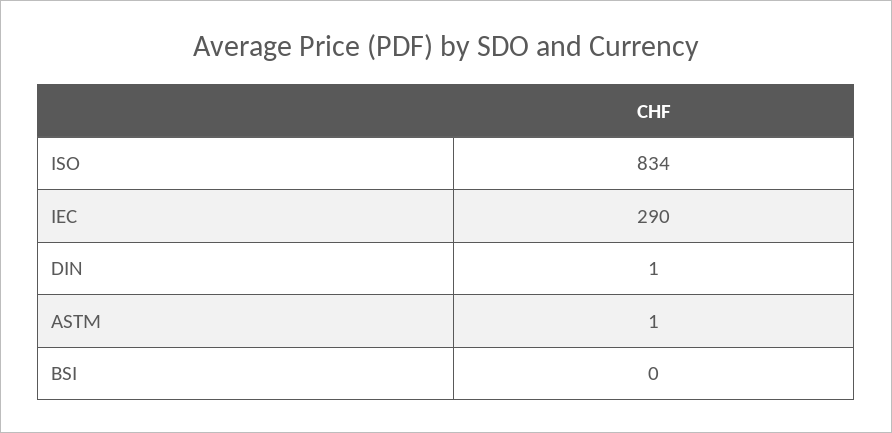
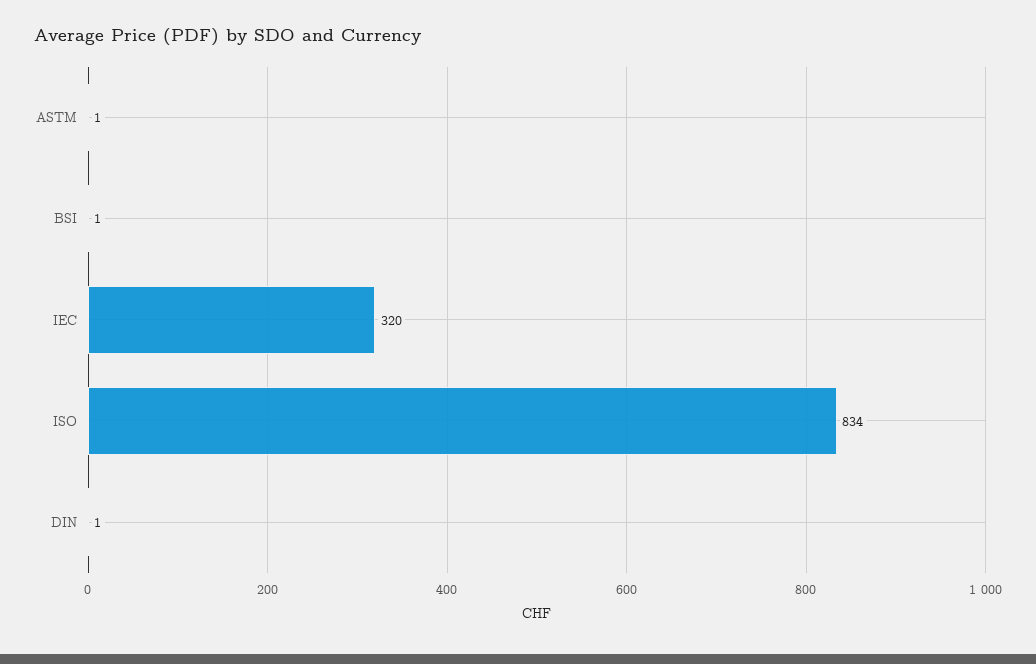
IEC: 290 -> 320
BSI: 0 -> 1

